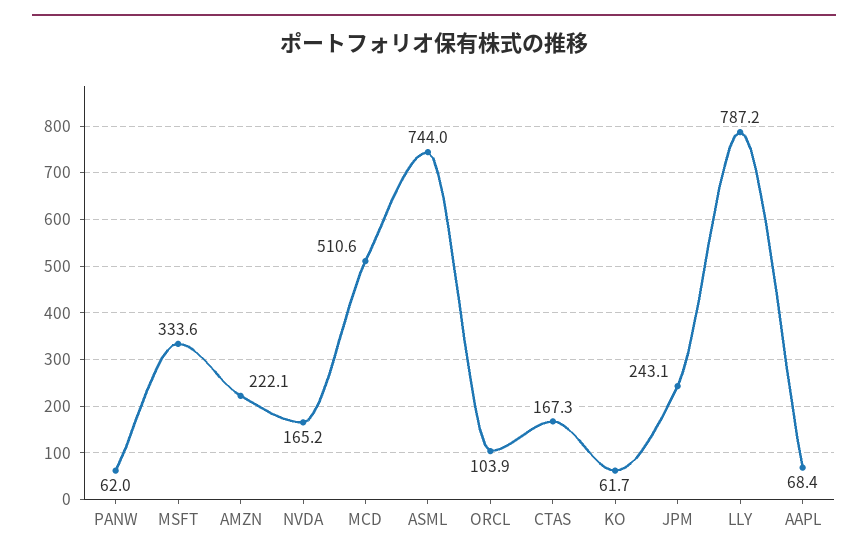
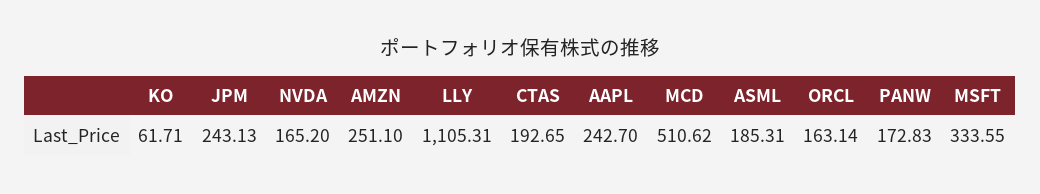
PANW: 62 -> 172.83
AMZN: 222.1 -> 251.1
ASML: 744 -> 185.31
ORCL: 103.9 -> 163.14
CTAS: 167.3 -> 192.65
LLY: 787.2 -> 1105.31
AAPL: 68.4 -> 242.7

